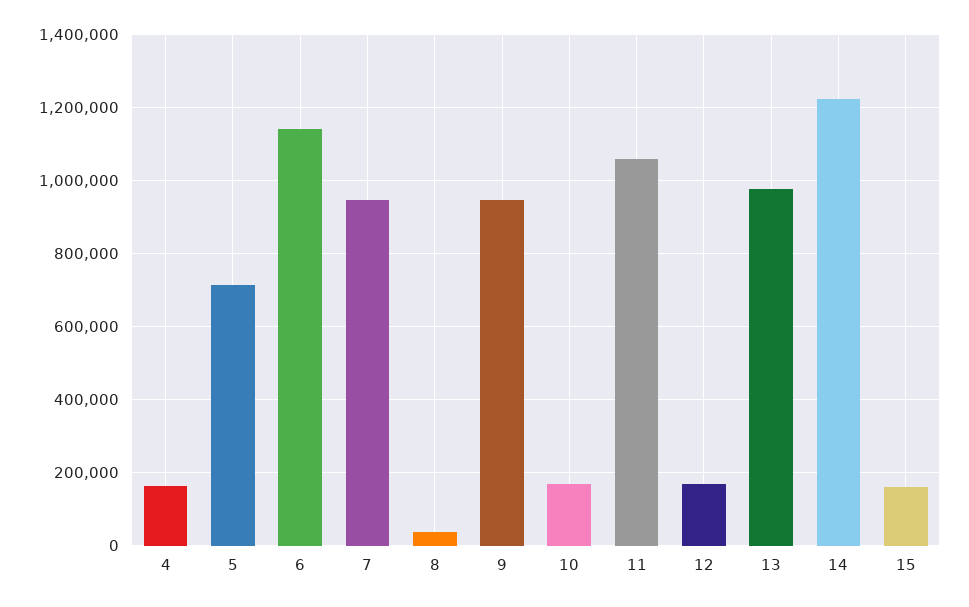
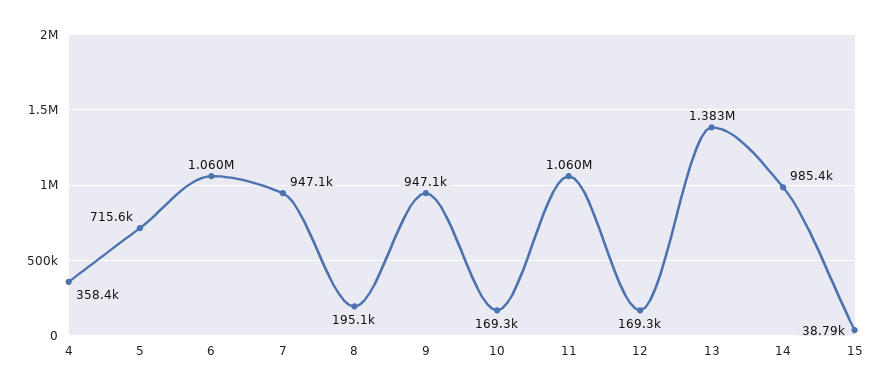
4: 160000 -> 358400
6: 1140000 -> 1060000
8: 40000 -> 195100
13: 980000 -> 1383000
14: 1220000 -> 985400
15: 160000 -> 38790

